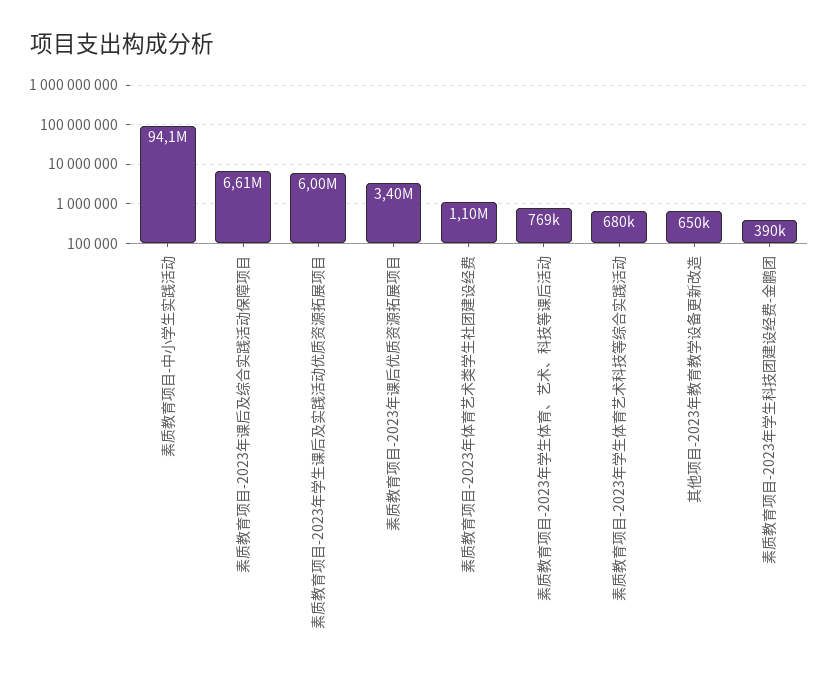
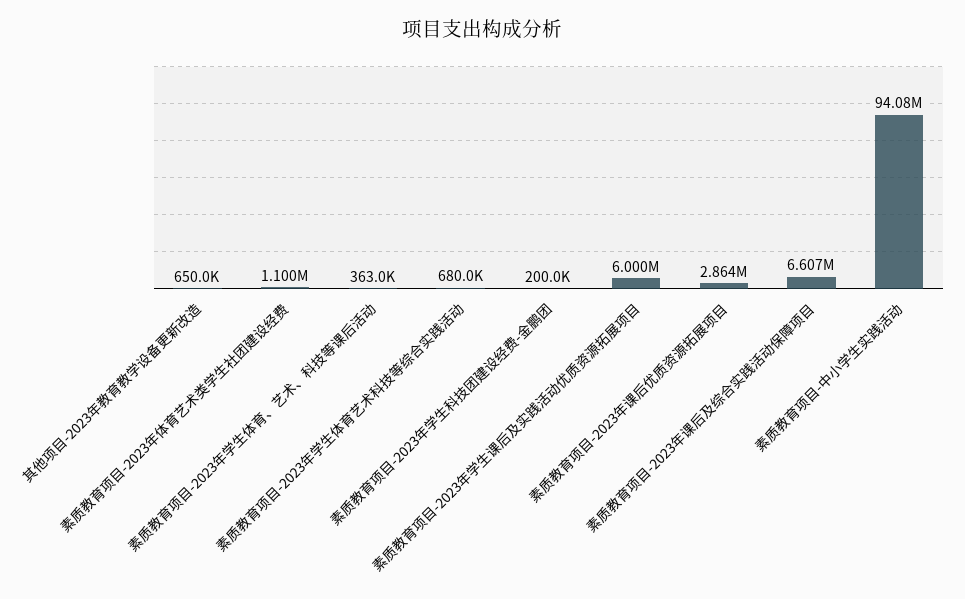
素质教育项目-2023年课后优质资源拓展项目: 3400000 -> 2864000
素质教育项目-2023年学生体育、艺术、科技等课后活动: 769000 -> 363000
素质教育项目-2023年学生科技团建设经费-金鹏团: 390000 -> 200000

